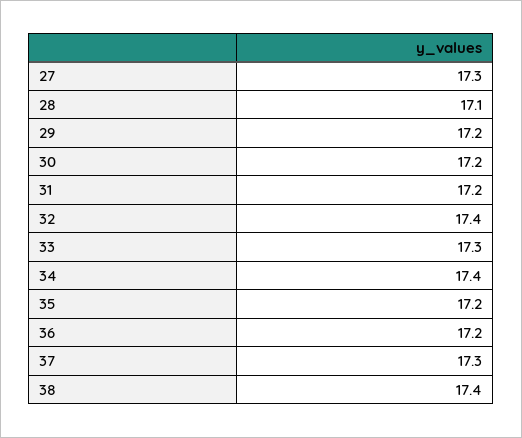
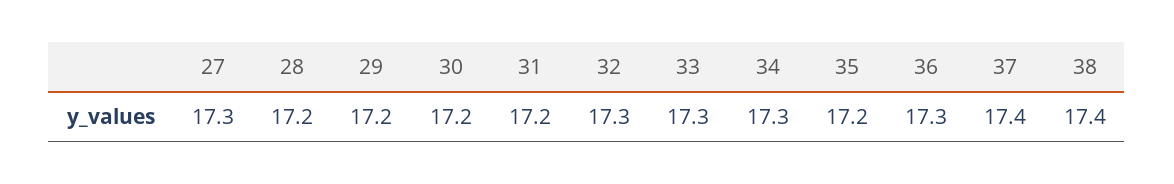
28: 17.1 -> 17.2
32: 17.4 -> 17.3
34: 17.4 -> 17.3
36: 17.2 -> 17.3
37: 17.3 -> 17.4

